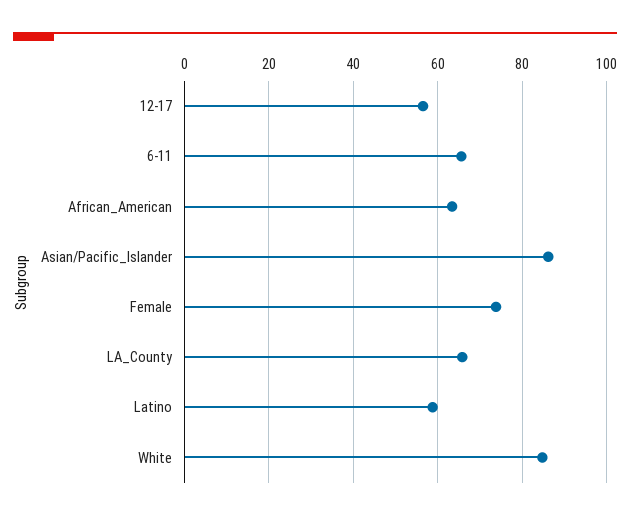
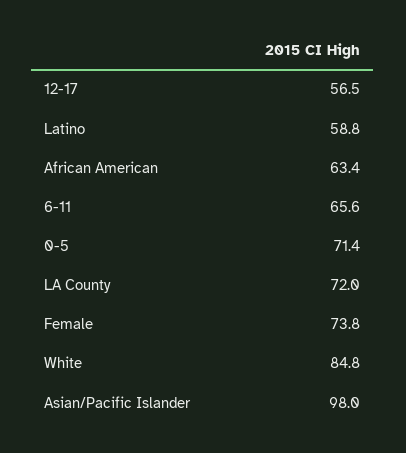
Asian/Pacific_Islander: 86 -> 98
LA_County: 66 -> 72
0-5: none -> 71.4

